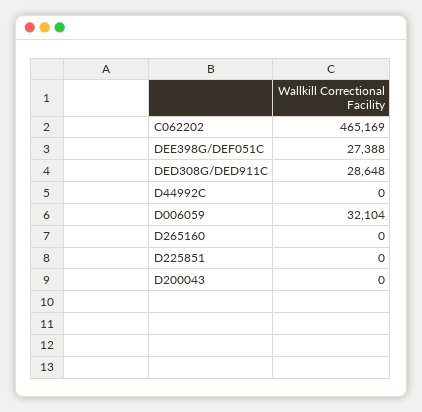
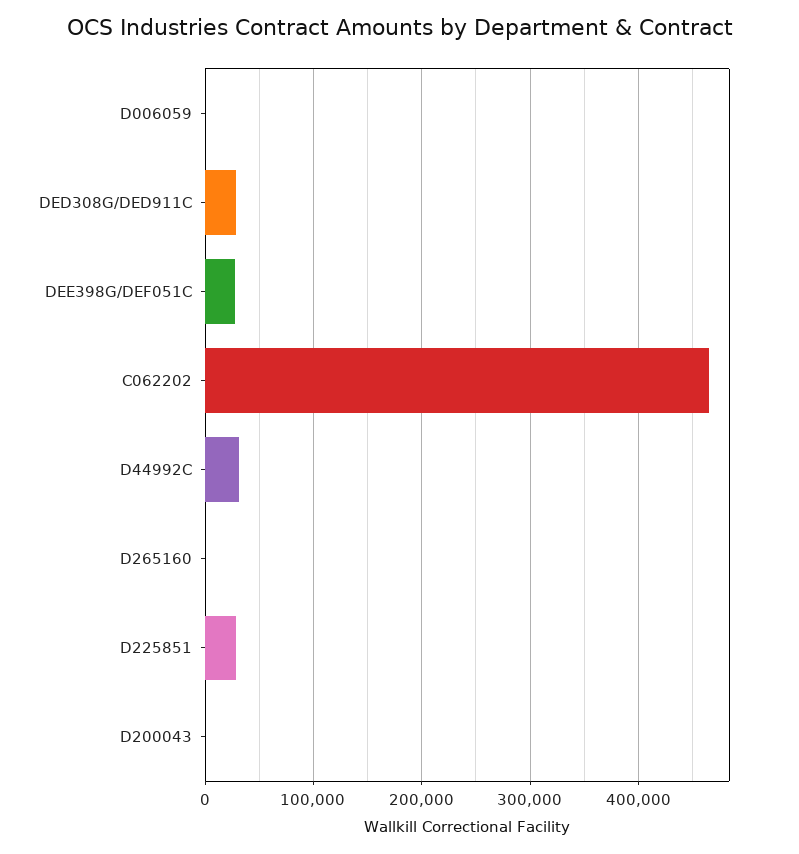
D44992C: 0 -> 30000
D006059: 32104 -> 0
D225851: 0 -> 30000

